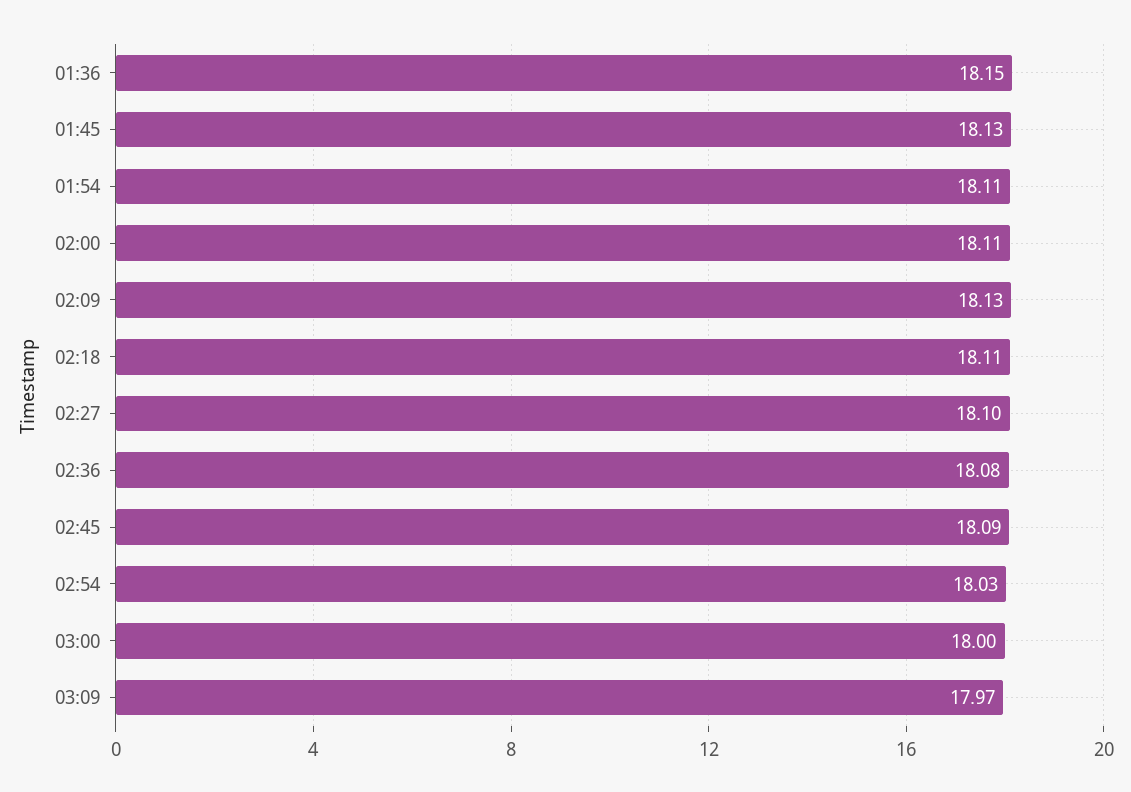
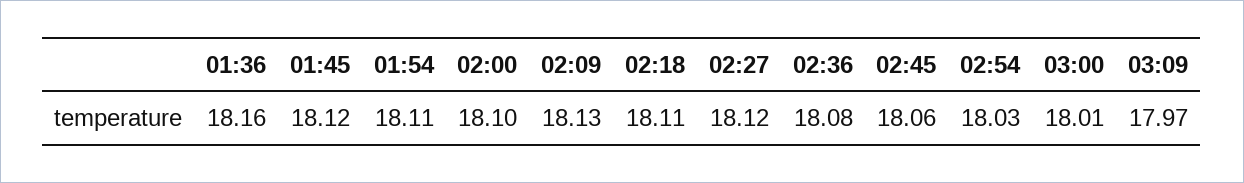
01:36: 18.15 -> 18.16
01:45: 18.13 -> 18.12
02:00: 18.11 -> 18.1
02:27: 18.1 -> 18.12
02:45: 18.09 -> 18.06
03:00: 18 -> 18.01

